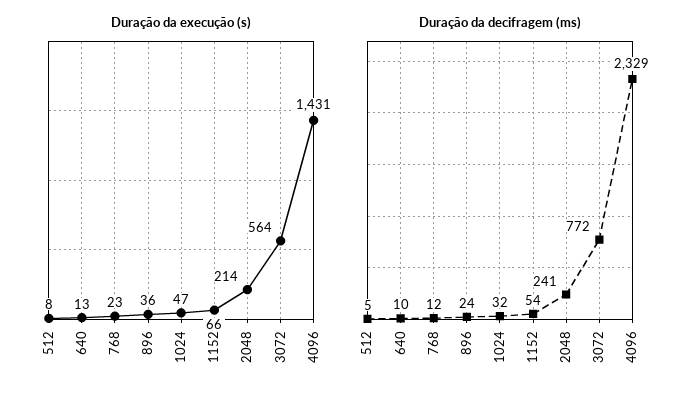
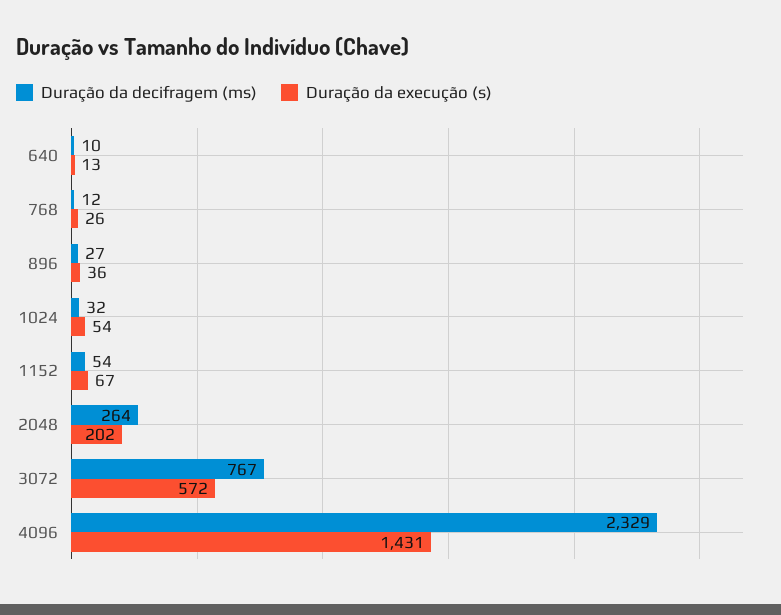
Duração da execução (s), 512: 8 -> none
Duração da execução (s), 768: 23 -> 26
Duração da execução (s), 1024: 47 -> 54
Duração da execução (s), 1152: 66 -> 67
Duração da execução (s), 2048: 214 -> 202
Duração da execução (s), 3072: 564 -> 572
Duração da decifragem (ms), 512: 5 -> none
Duração da decifragem (ms), 896: 24 -> 27
Duração da decifragem (ms), 2048: 241 -> 264
Duração da decifragem (ms), 3072: 772 -> 767

